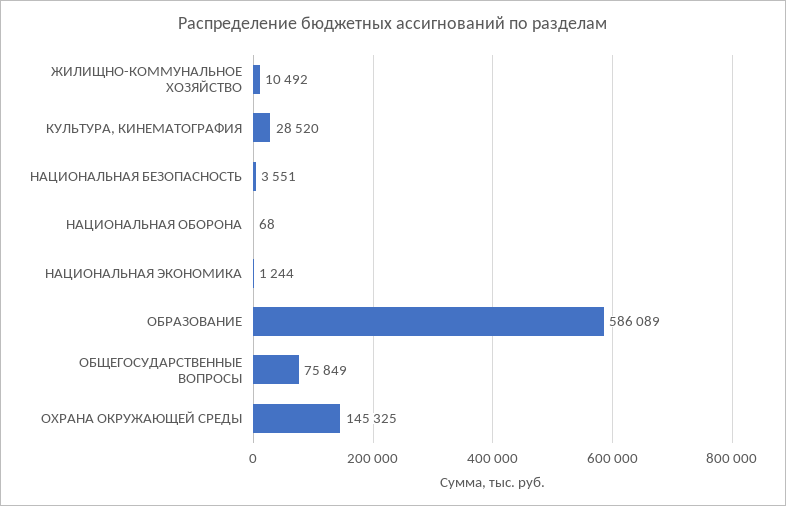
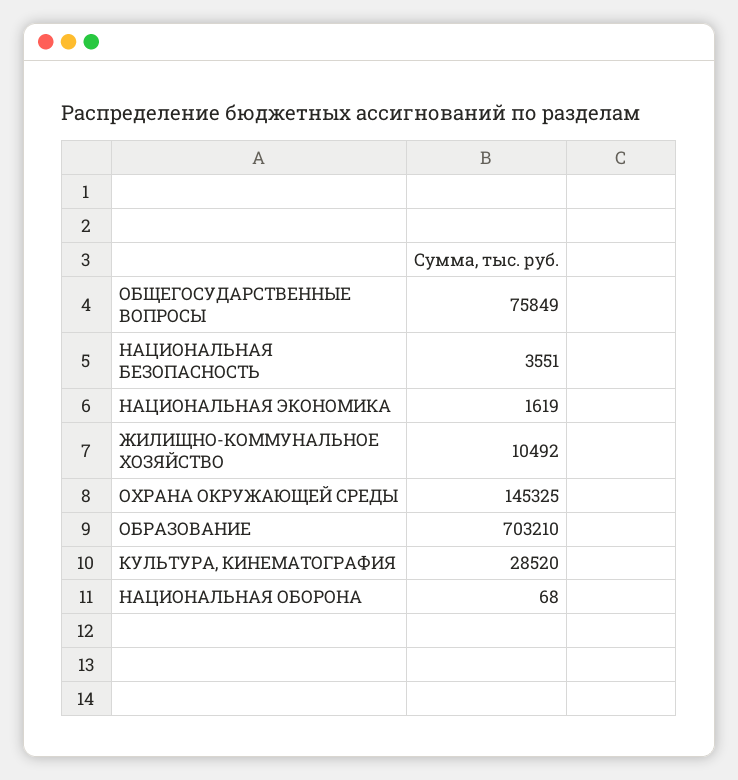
НАЦИОНАЛЬНАЯ ЭКОНОМИКА: 1244 -> 1619
ОБРАЗОВАНИЕ: 586089 -> 703210

